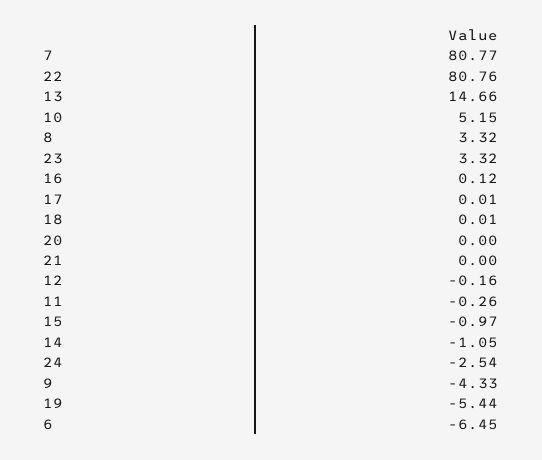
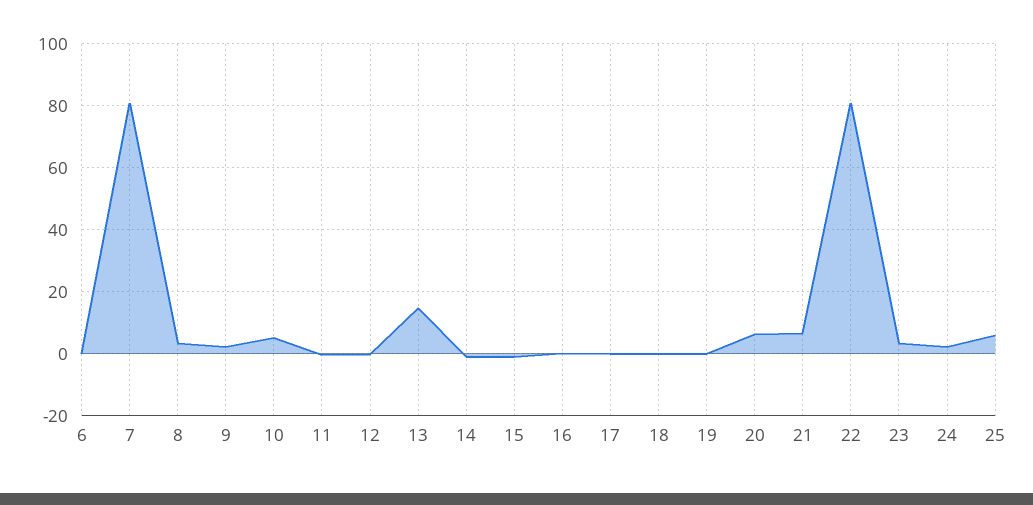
20: 0 -> 6
21: 0 -> 6
24: -2.54 -> 2
9: -4.33 -> 2
19: -5.44 -> 0
6: -6.45 -> 0
25: none -> 6

